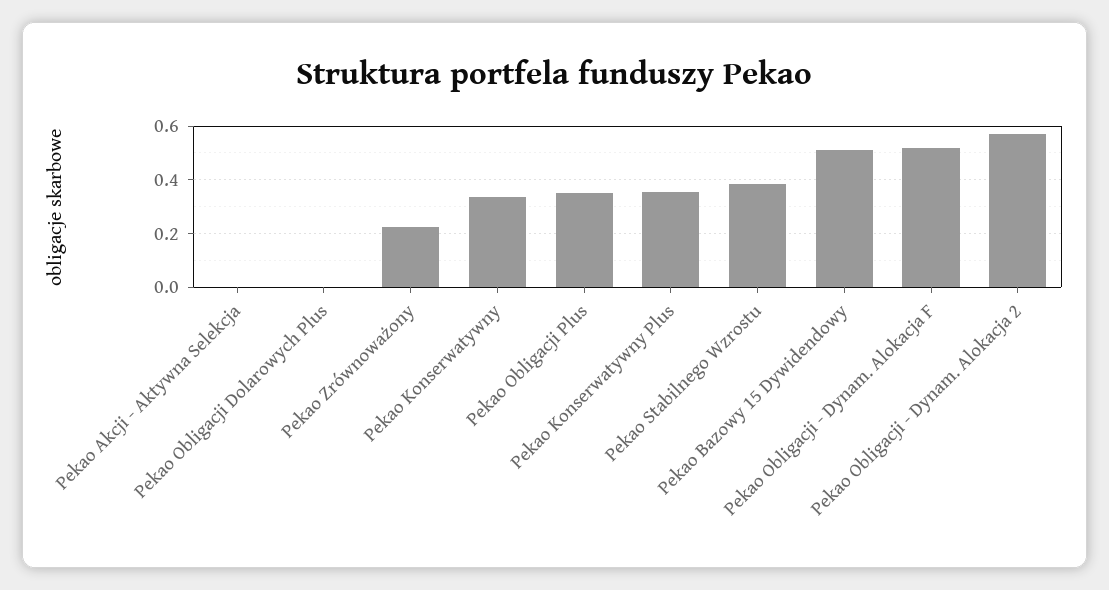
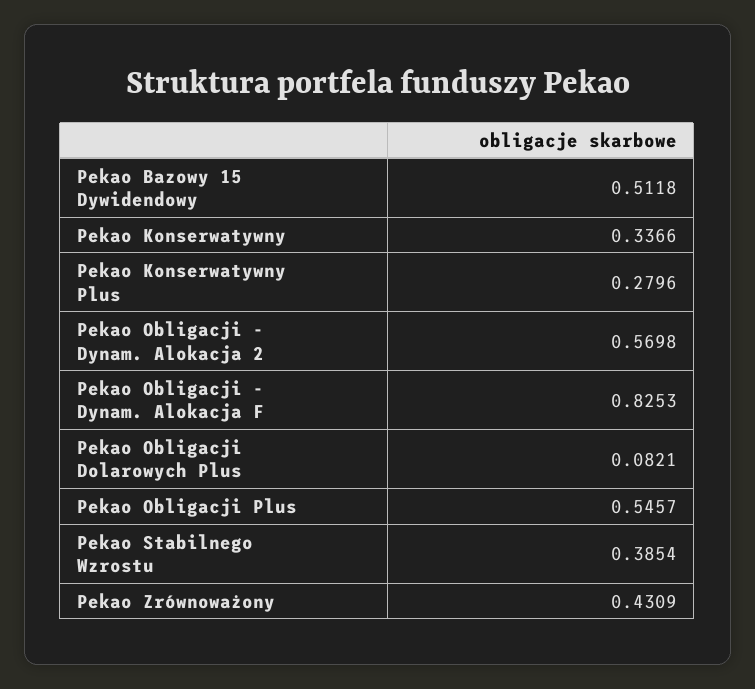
Pekao Akcji - Aktywna Selekcja: 0 -> none
Pekao Obligacji Dolarowych Plus: 0 -> 0.0821
Pekao Zrównoważony: 0.225 -> 0.4309
Pekao Obligacji Plus: 0.35 -> 0.5457
Pekao Konserwatywny Plus: 0.35 -> 0.2796
Pekao Obligacji - Dynam. Alokacja F: 0.525 -> 0.8253

